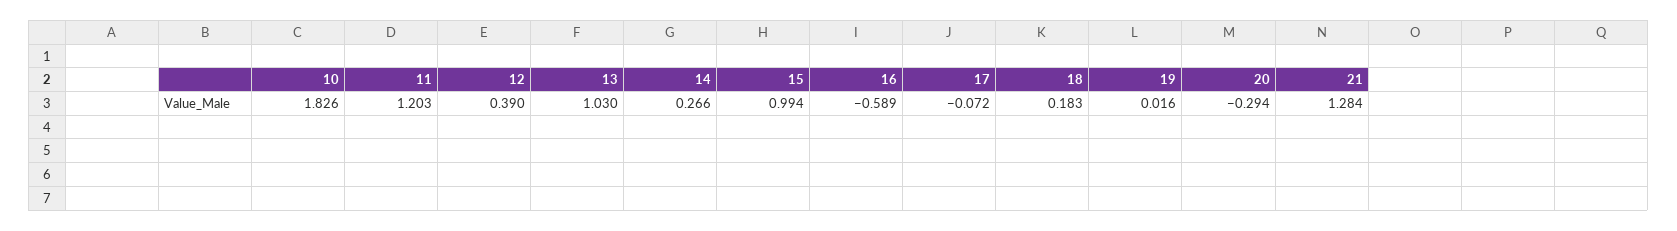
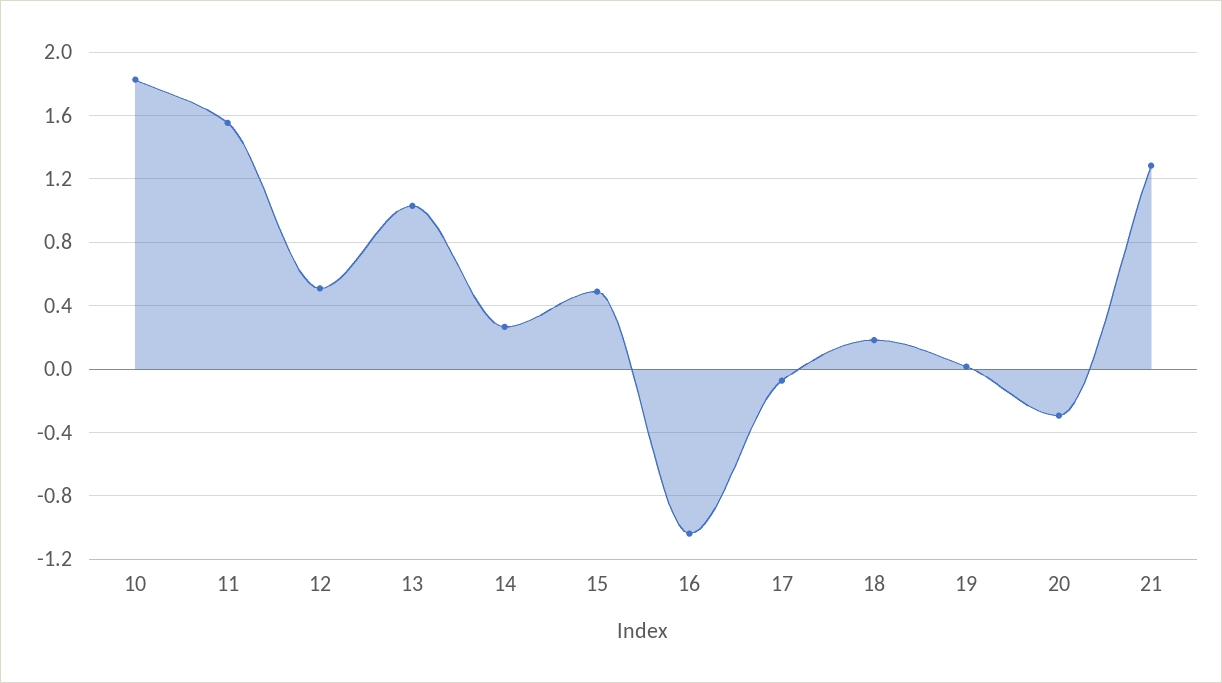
11: 1.203 -> 1.55
12: 0.39 -> 0.5
15: 0.994 -> 0.5
16: -0.589 -> -1.05

